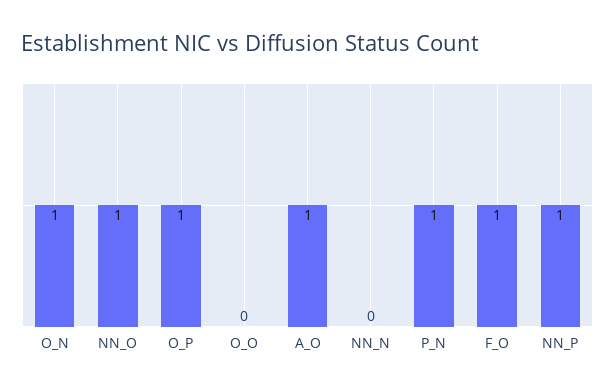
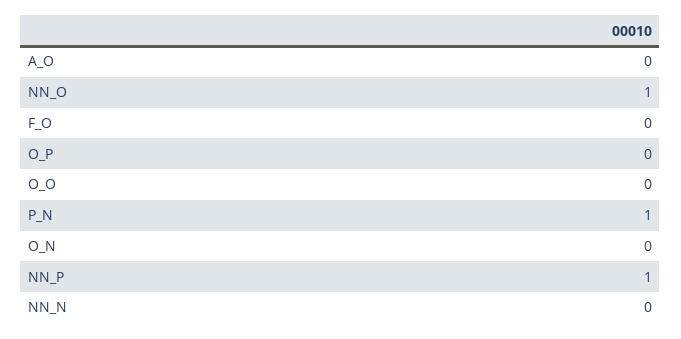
O_N: 1 -> 0
O_P: 1 -> 0
A_O: 1 -> 0
F_O: 1 -> 0

